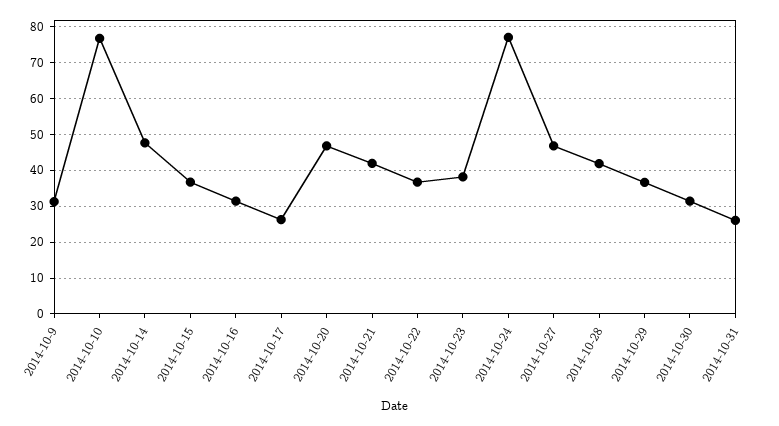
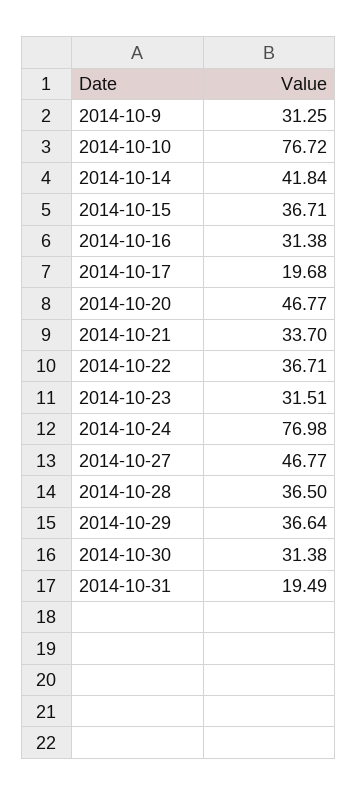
2014-10-14: 48 -> 41.84
2014-10-17: 26 -> 19.68
2014-10-21: 42 -> 33.7
2014-10-23: 38 -> 31.51
2014-10-28: 42 -> 36.5
2014-10-31: 26 -> 19.49

